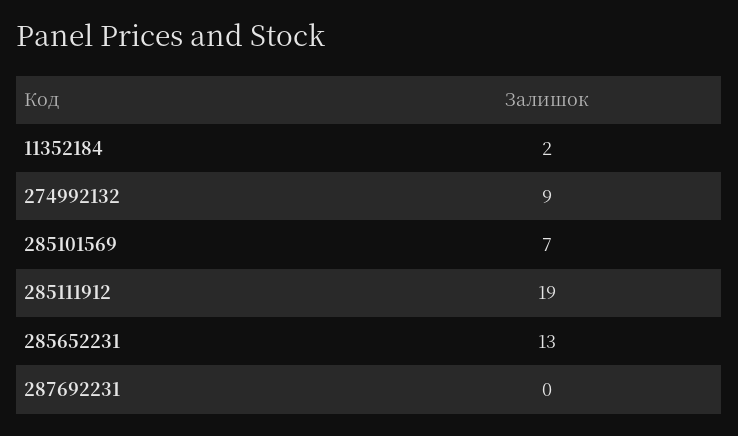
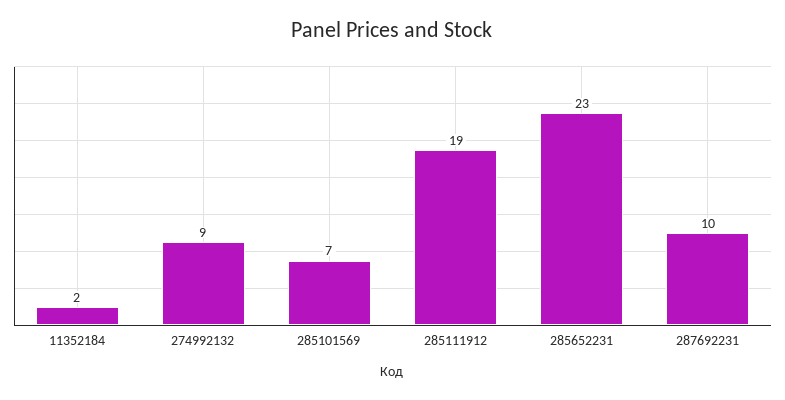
285652231: 13 -> 23
287692231: 0 -> 10

